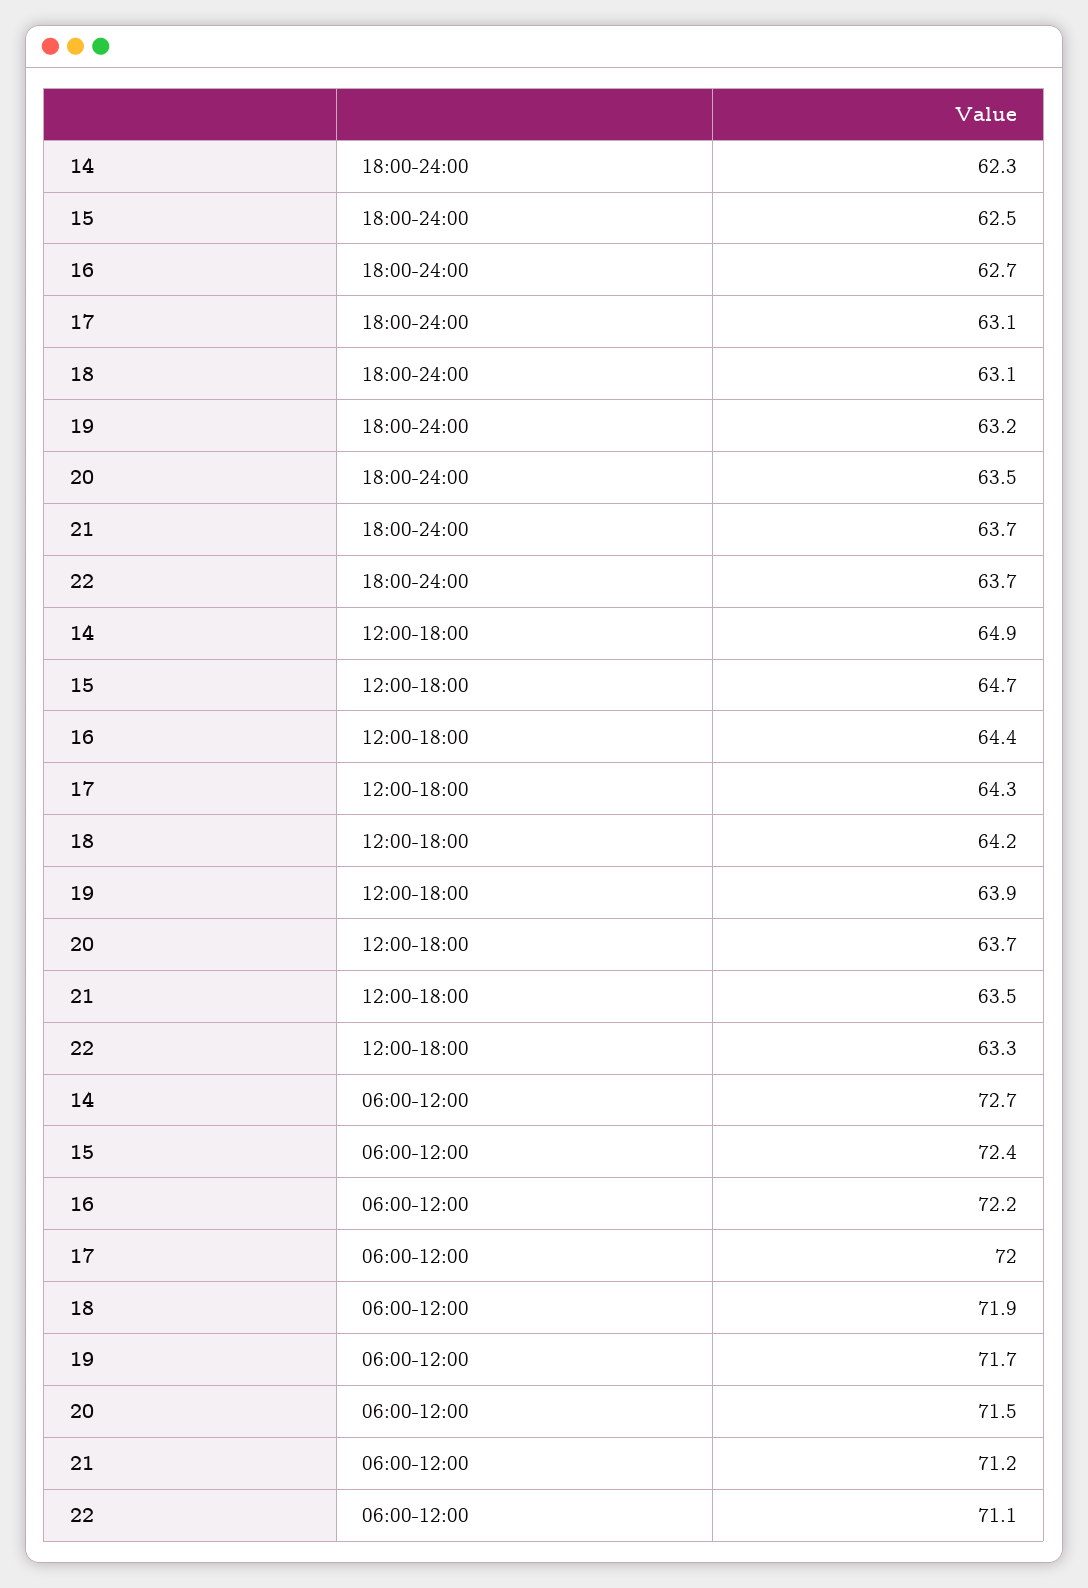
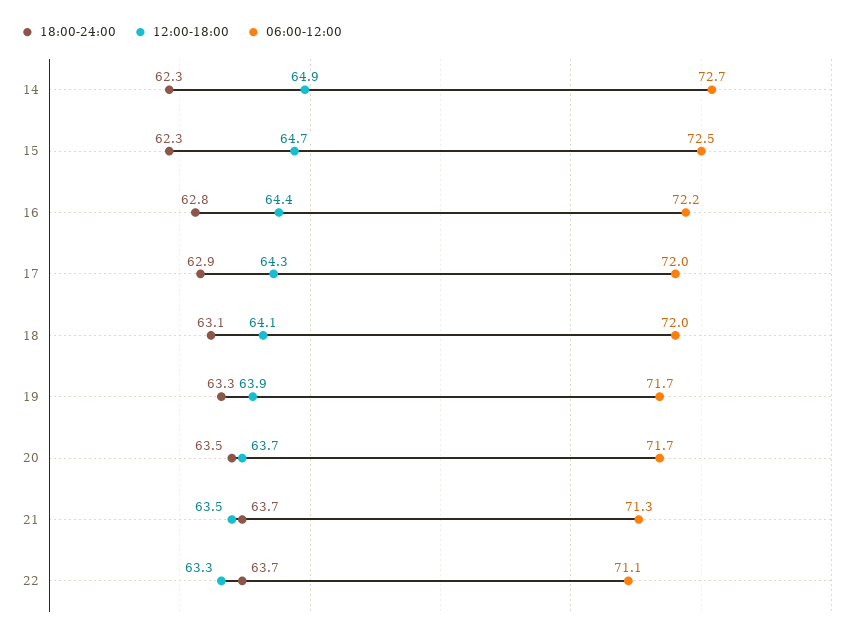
18:00-24:00, 15: 62.5 -> 62.3
18:00-24:00, 16: 62.7 -> 62.8
18:00-24:00, 17: 63.1 -> 62.9
18:00-24:00, 19: 63.2 -> 63.3
12:00-18:00, 18: 64.2 -> 64.1
06:00-12:00, 15: 72.4 -> 72.5
06:00-12:00, 18: 71.9 -> 72
06:00-12:00, 20: 71.5 -> 71.7
06:00-12:00, 21: 71.2 -> 71.3

